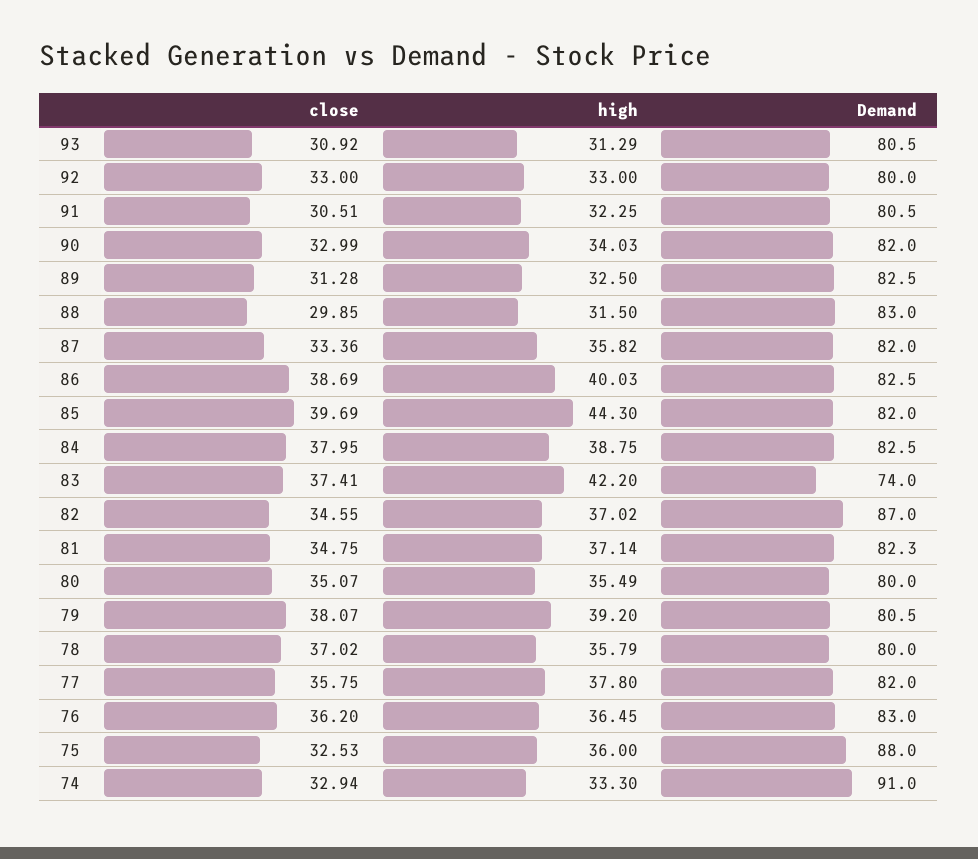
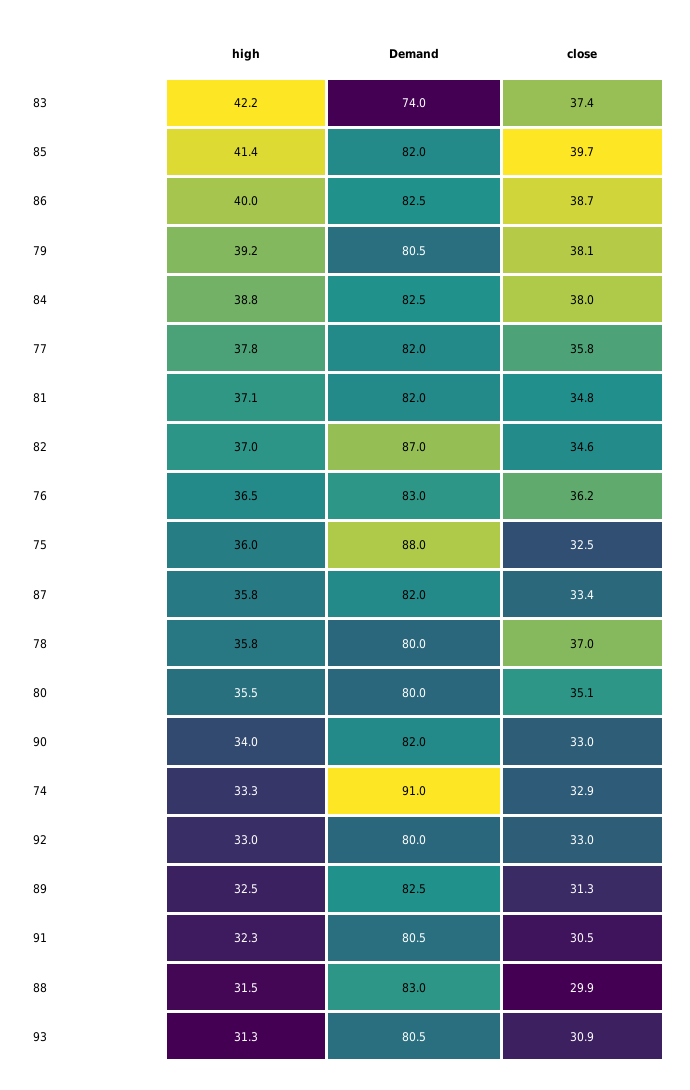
high, 85: 44.3 -> 41.4
Demand, 81: 82.3 -> 82

